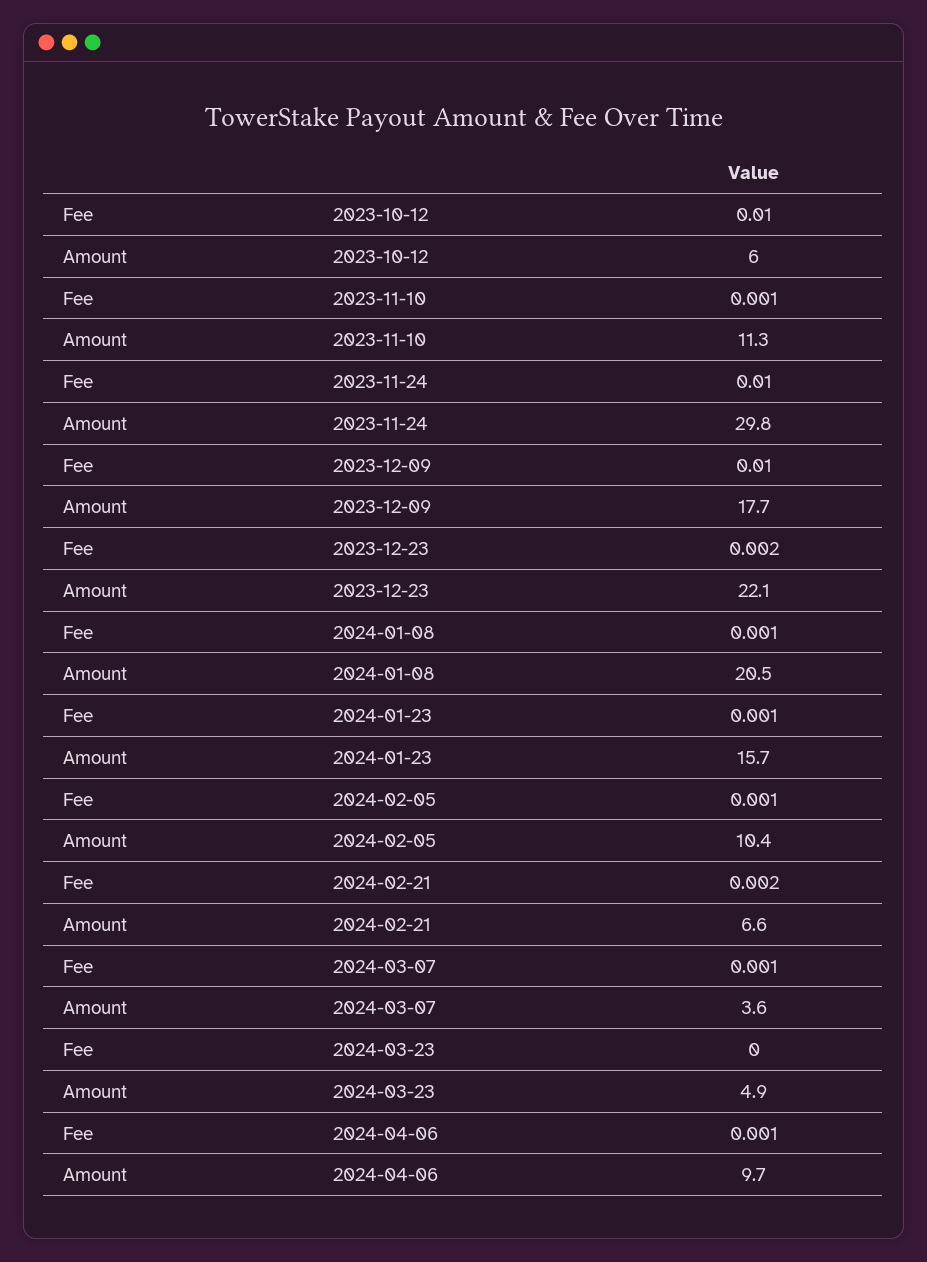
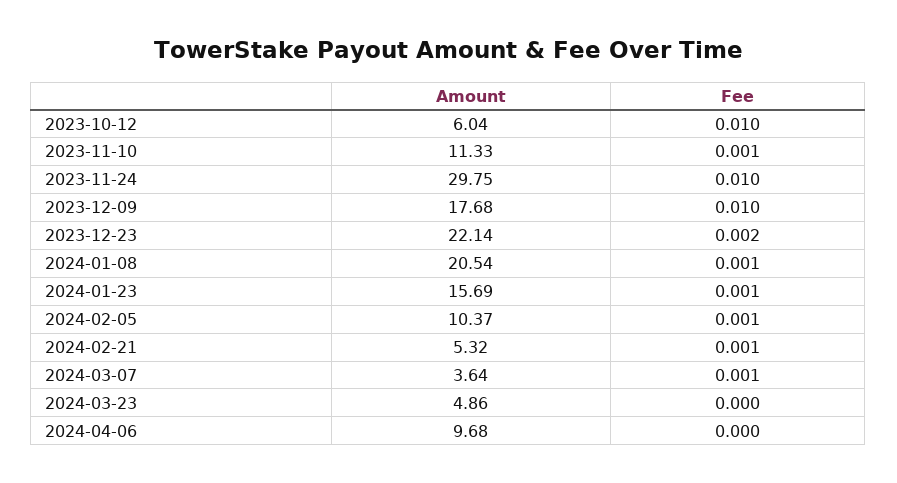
Fee, 2024-02-21: 0.002 -> 0.001
Amount, 2024-02-21: 6.6 -> 5.32
Fee, 2024-04-06: 0.001 -> 0

